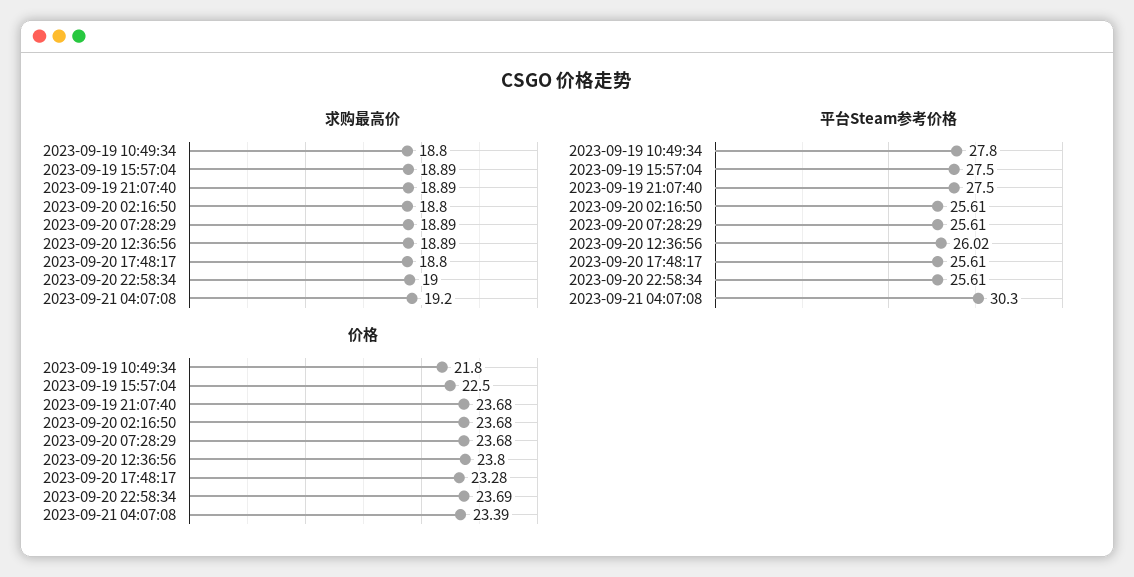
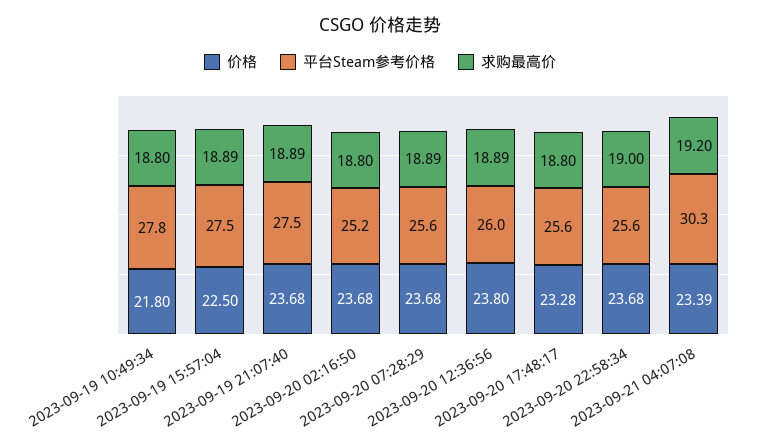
平台Steam参考价格, 2023-09-20 02:16:50: 25.61 -> 25.2
价格, 2023-09-20 22:58:34: 23.69 -> 23.68

